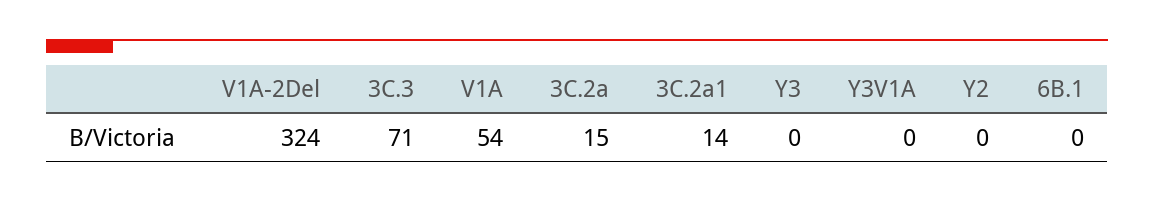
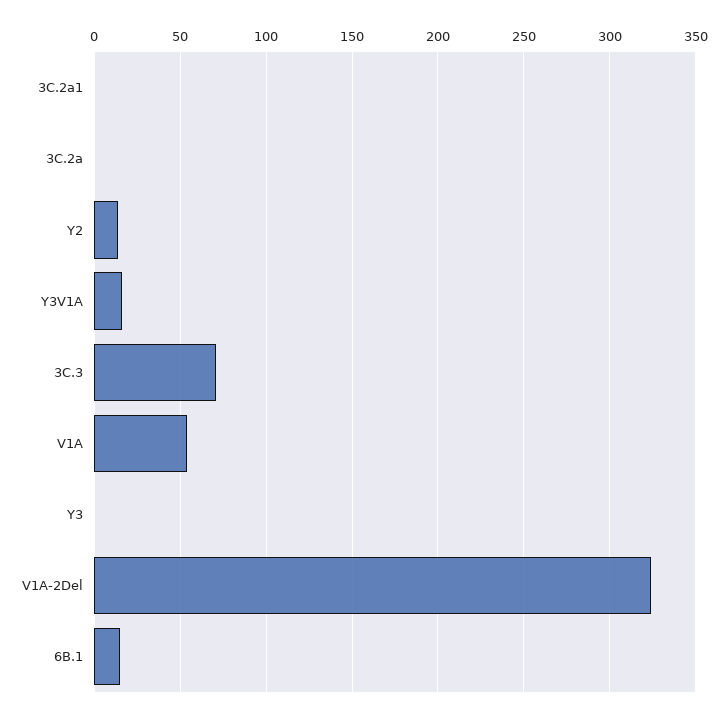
3C.2a: 15 -> 0
3C.2a1: 14 -> 0
Y3V1A: 0 -> 15
Y2: 0 -> 15
6B.1: 0 -> 15

